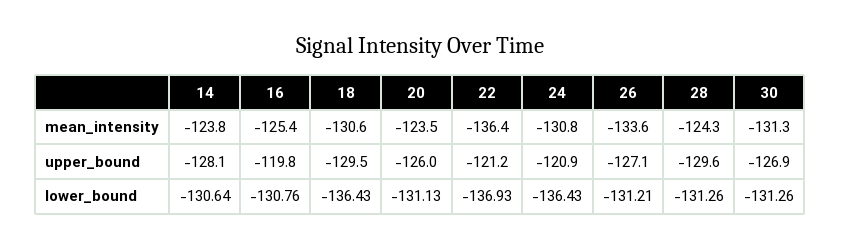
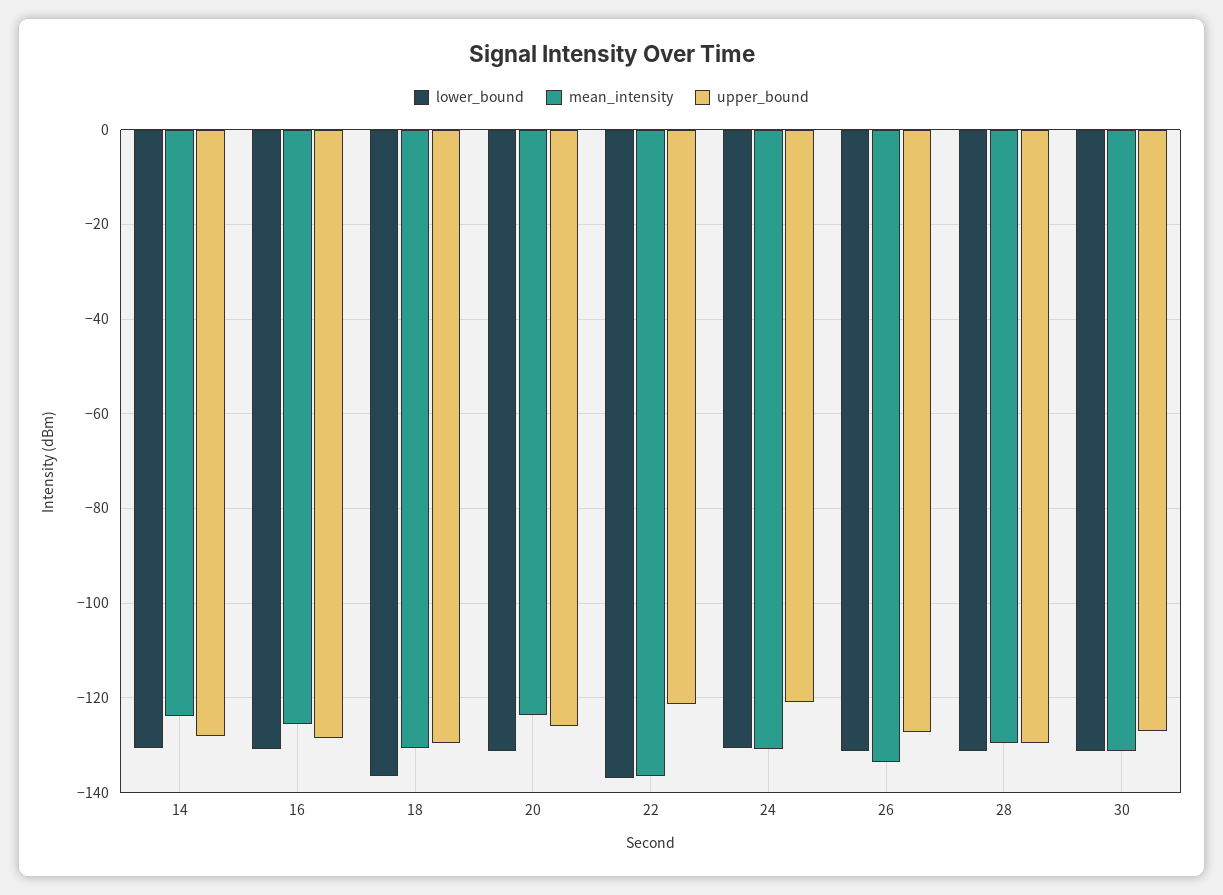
mean_intensity, 28: -124.3 -> -130
upper_bound, 16: -119.8 -> -128
lower_bound, 24: -136.43 -> -130

